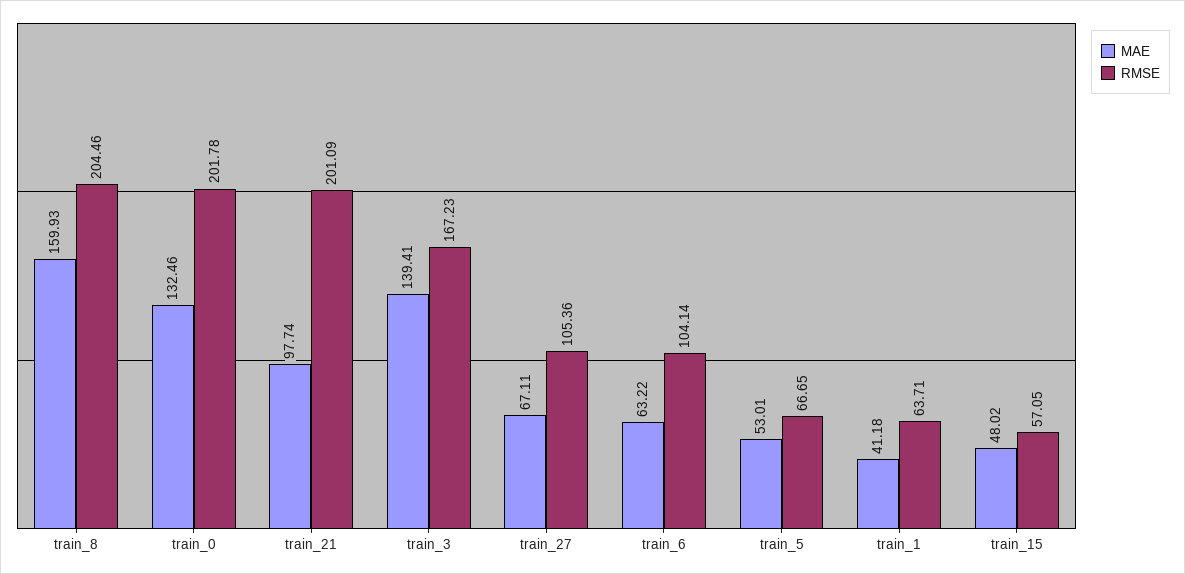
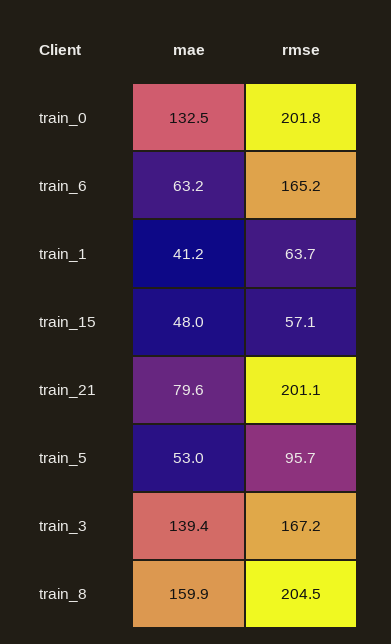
MAE, train_21: 97.74 -> 79.6
MAE, train_27: 67.11 -> none
RMSE, train_27: 105.36 -> none
RMSE, train_6: 104.14 -> 165.2
RMSE, train_5: 66.65 -> 95.7

